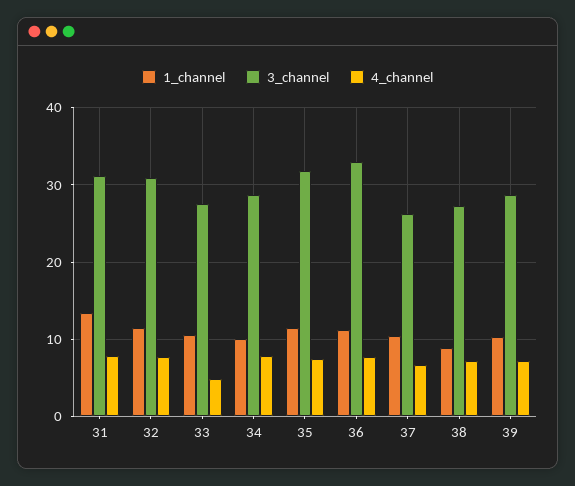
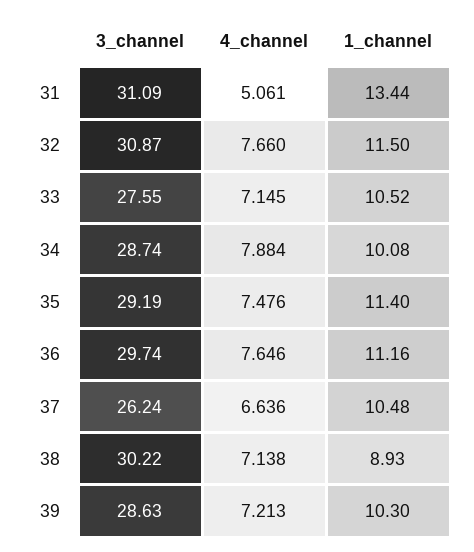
4_channel, 31: 8 -> 5.061
4_channel, 33: 5 -> 7.145
3_channel, 35: 32 -> 29.19
3_channel, 36: 33 -> 29.74
3_channel, 38: 27 -> 30.22

